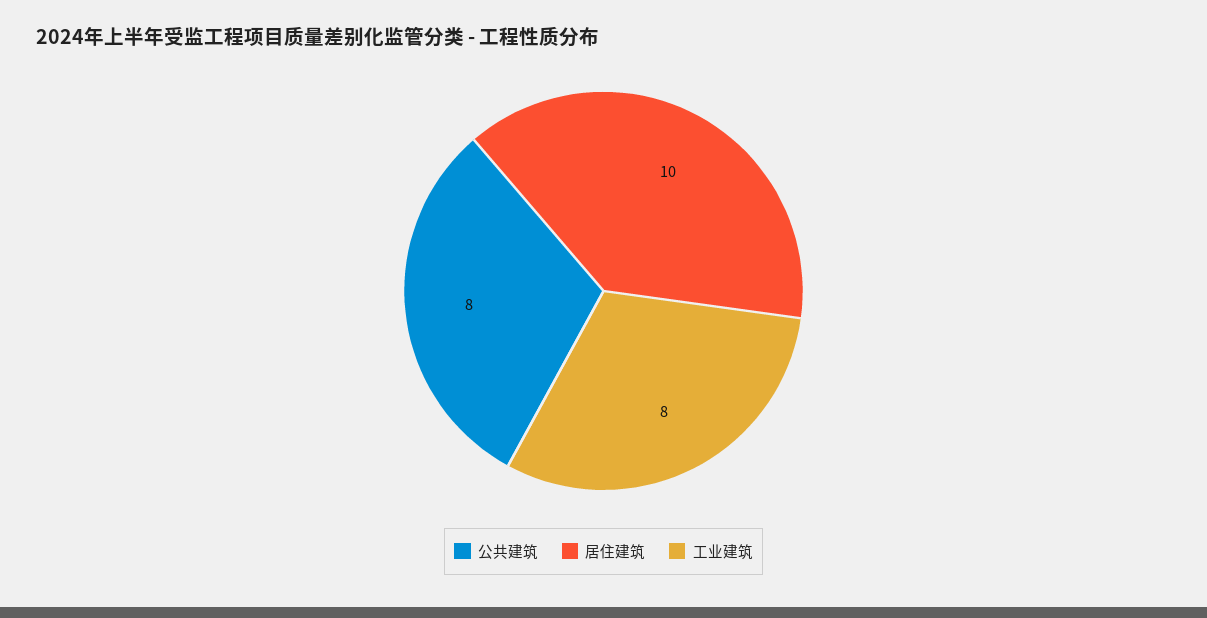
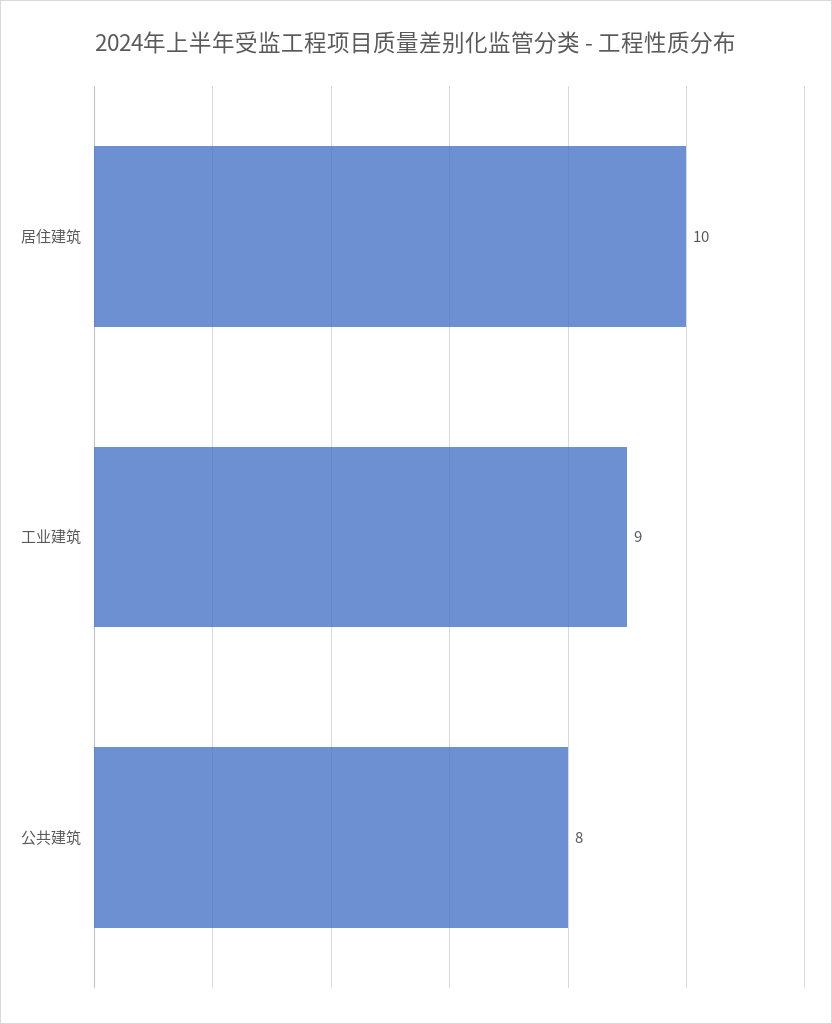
工业建筑: 8 -> 9

